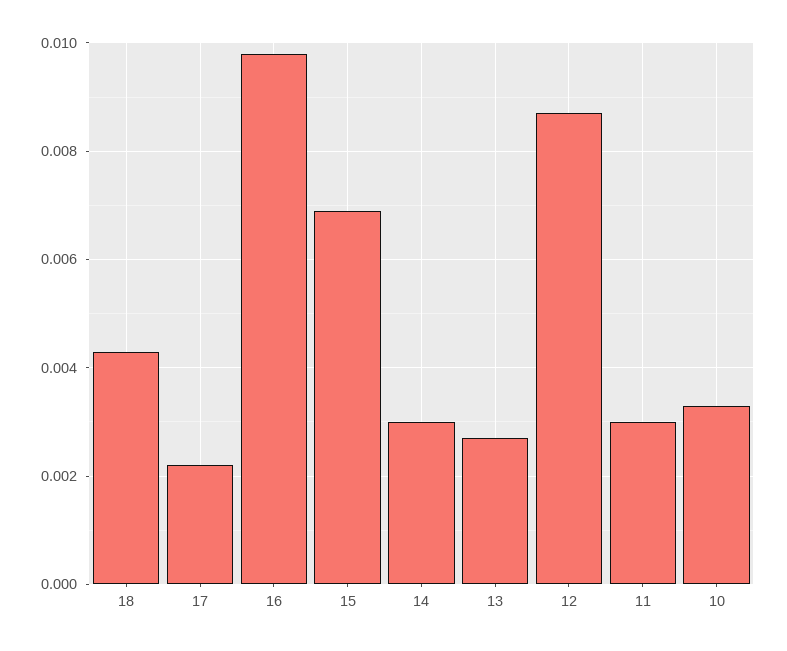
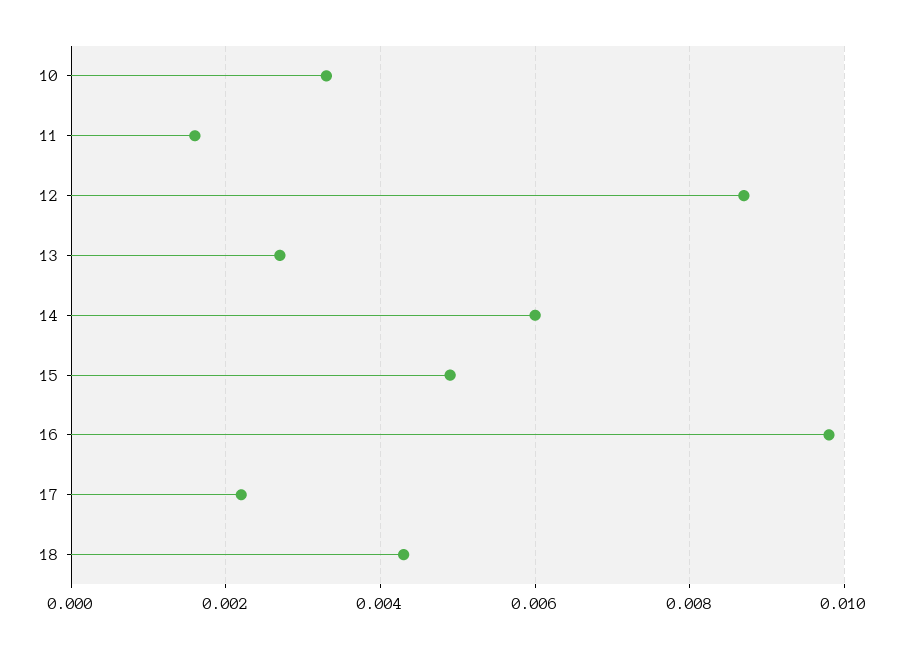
15: 0.007 -> 0.005
14: 0.003 -> 0.006
11: 0.003 -> 0.0015

